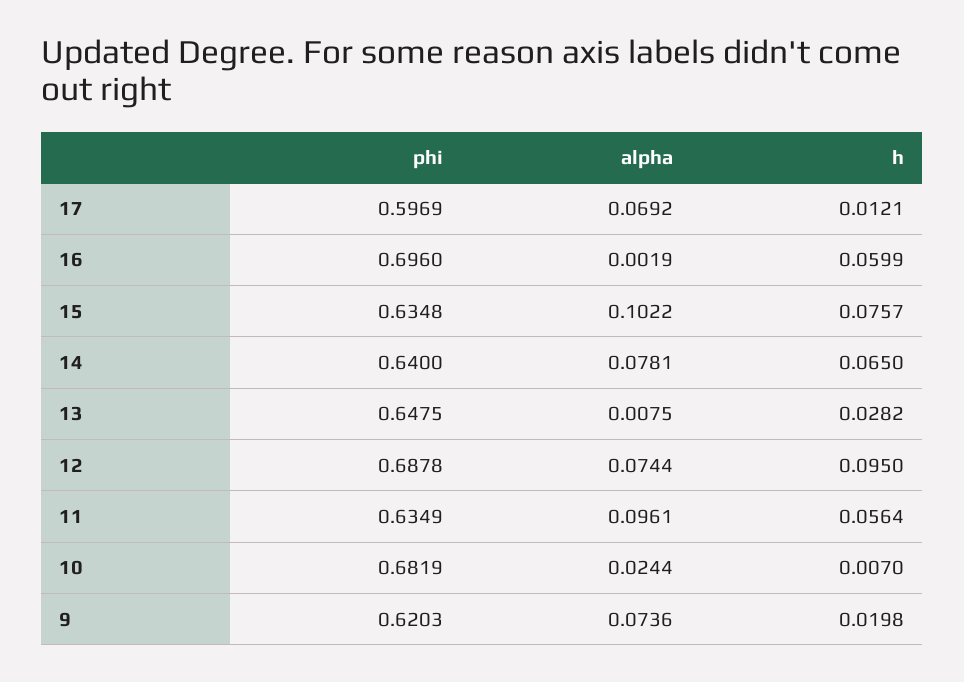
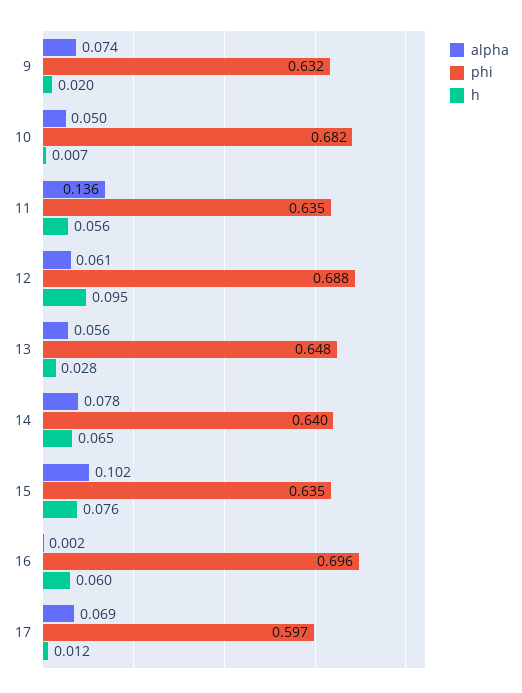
alpha, 13: 0.0075 -> 0.056
alpha, 12: 0.0744 -> 0.061
alpha, 11: 0.0961 -> 0.136
alpha, 10: 0.0244 -> 0.05
phi, 9: 0.6203 -> 0.632

